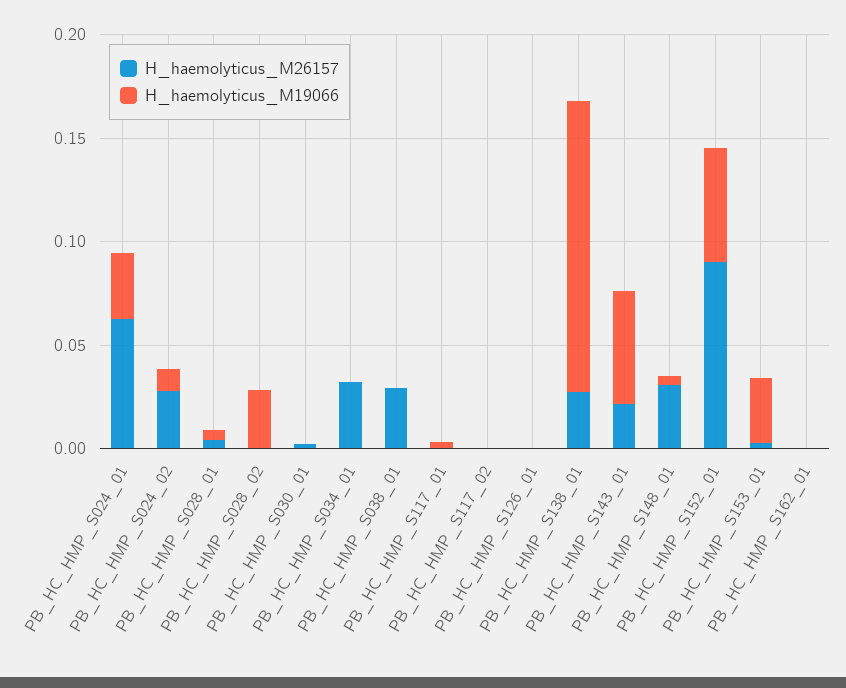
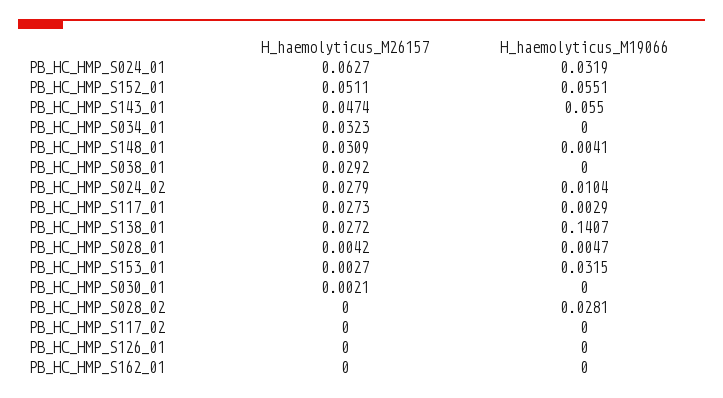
H_haemolyticus_M26157, PB_HC_HMP_S117_01: 0 -> 0.0273
H_haemolyticus_M26157, PB_HC_HMP_S143_01: 0.02 -> 0.0474
H_haemolyticus_M26157, PB_HC_HMP_S152_01: 0.09 -> 0.0511

